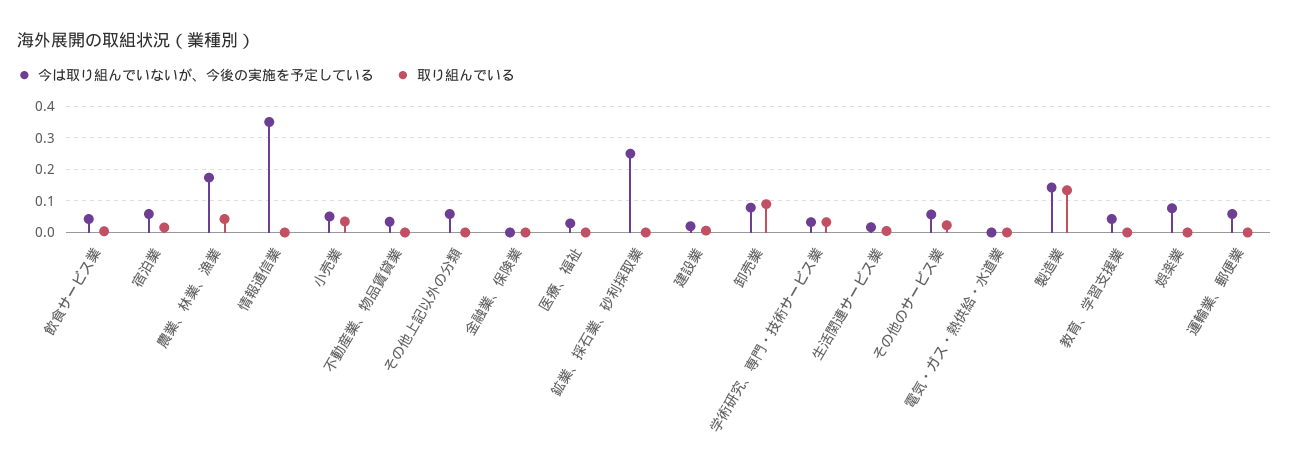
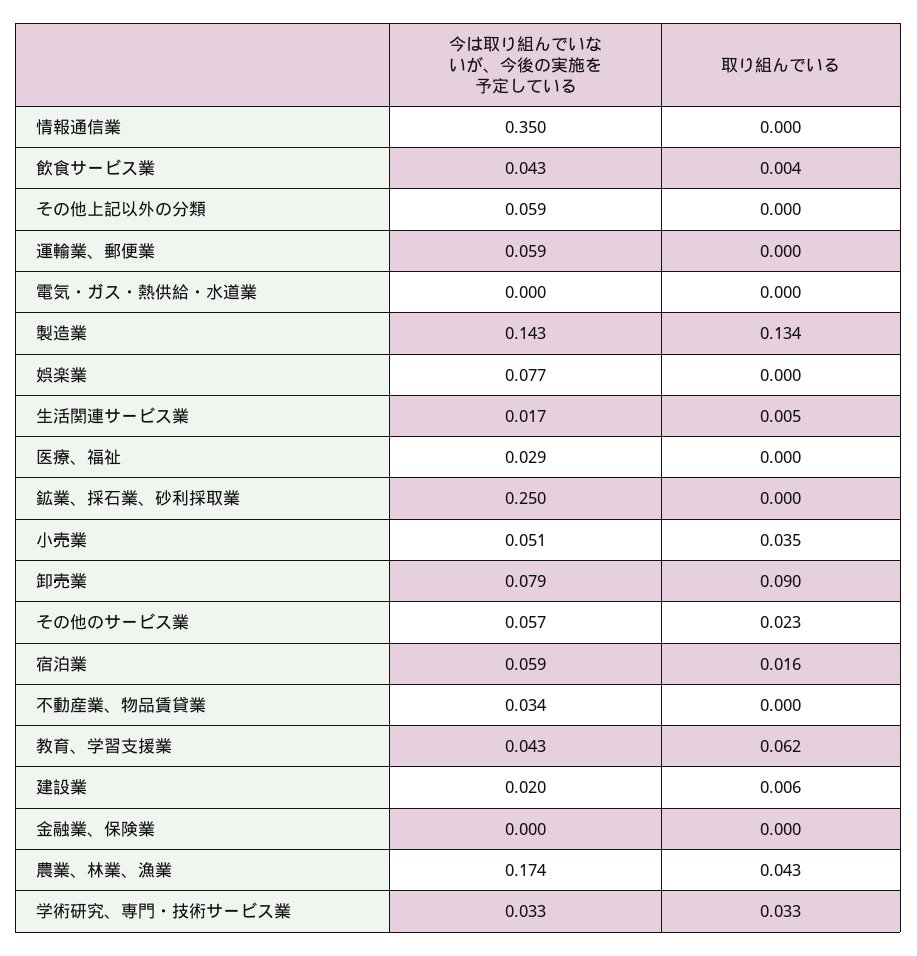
取り組んでいる, 教育、学習支援業: 0 -> 0.062

